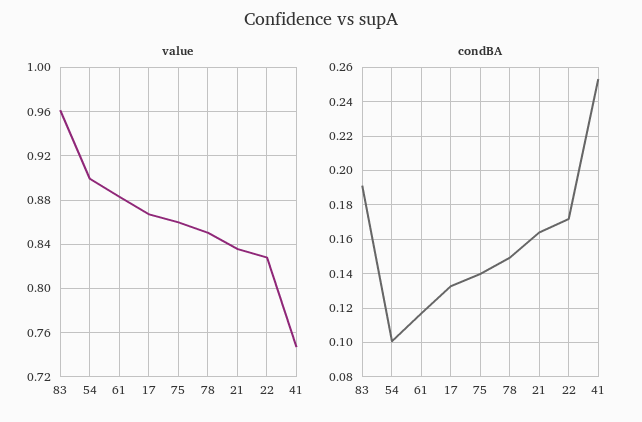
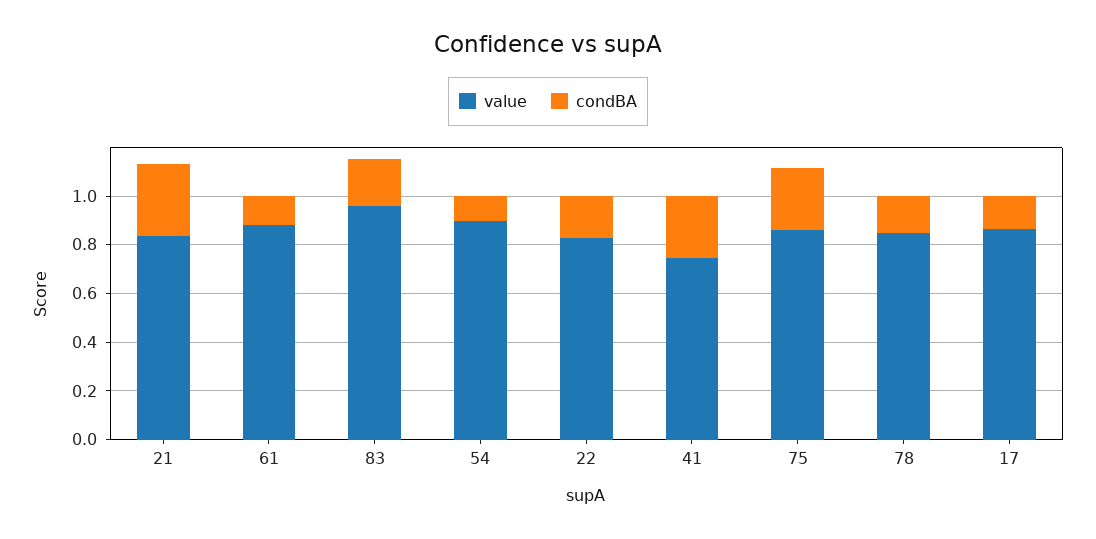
condBA, 75: 0.14 -> 0.25
condBA, 21: 0.165 -> 0.3

